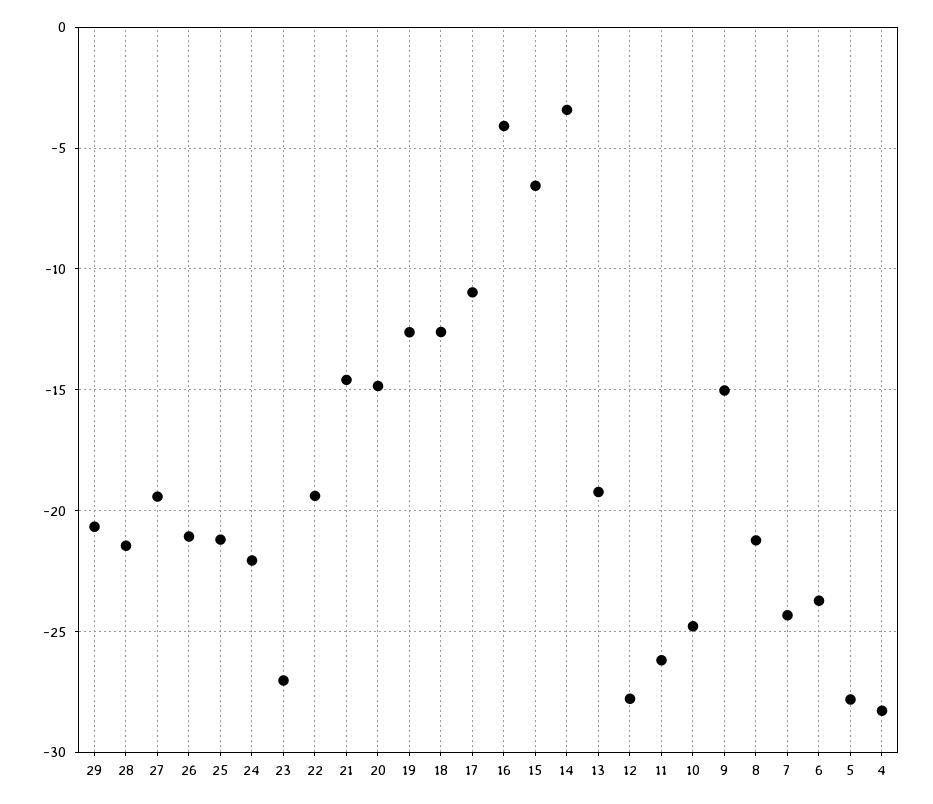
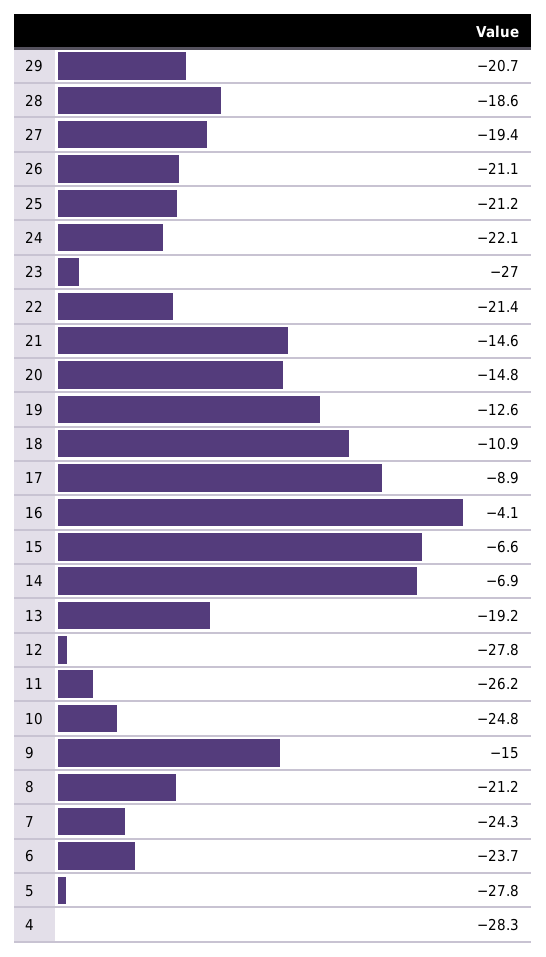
28: -21.5 -> -18.6
22: -19.5 -> -21.4
18: -12.5 -> -10.9
17: -11 -> -8.9
14: -3.5 -> -6.9

